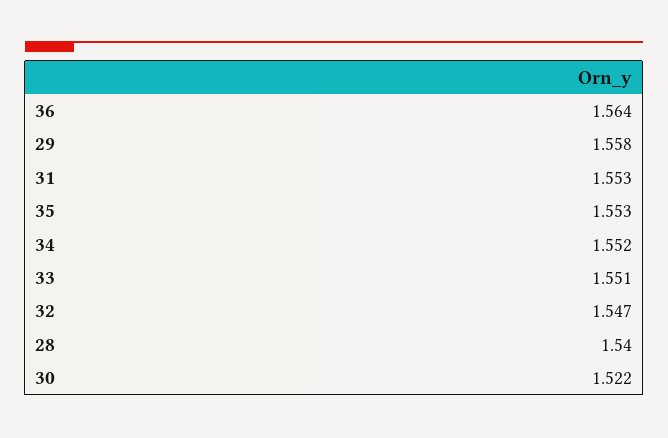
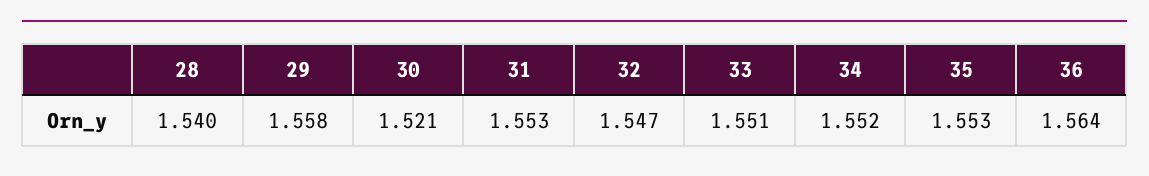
30: 1.522 -> 1.521

